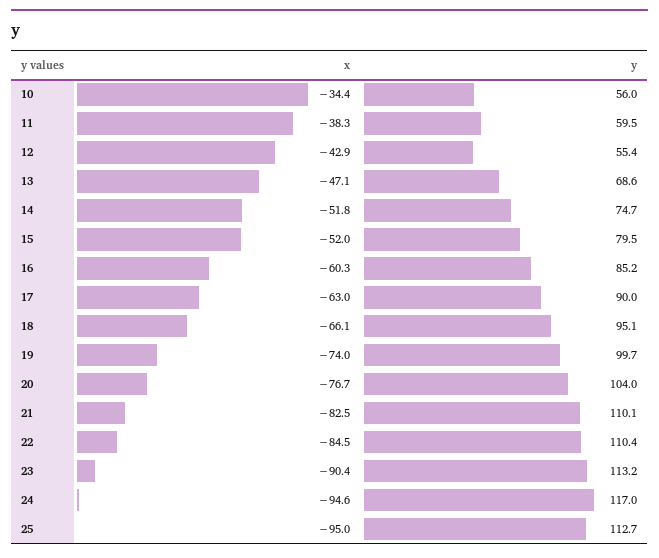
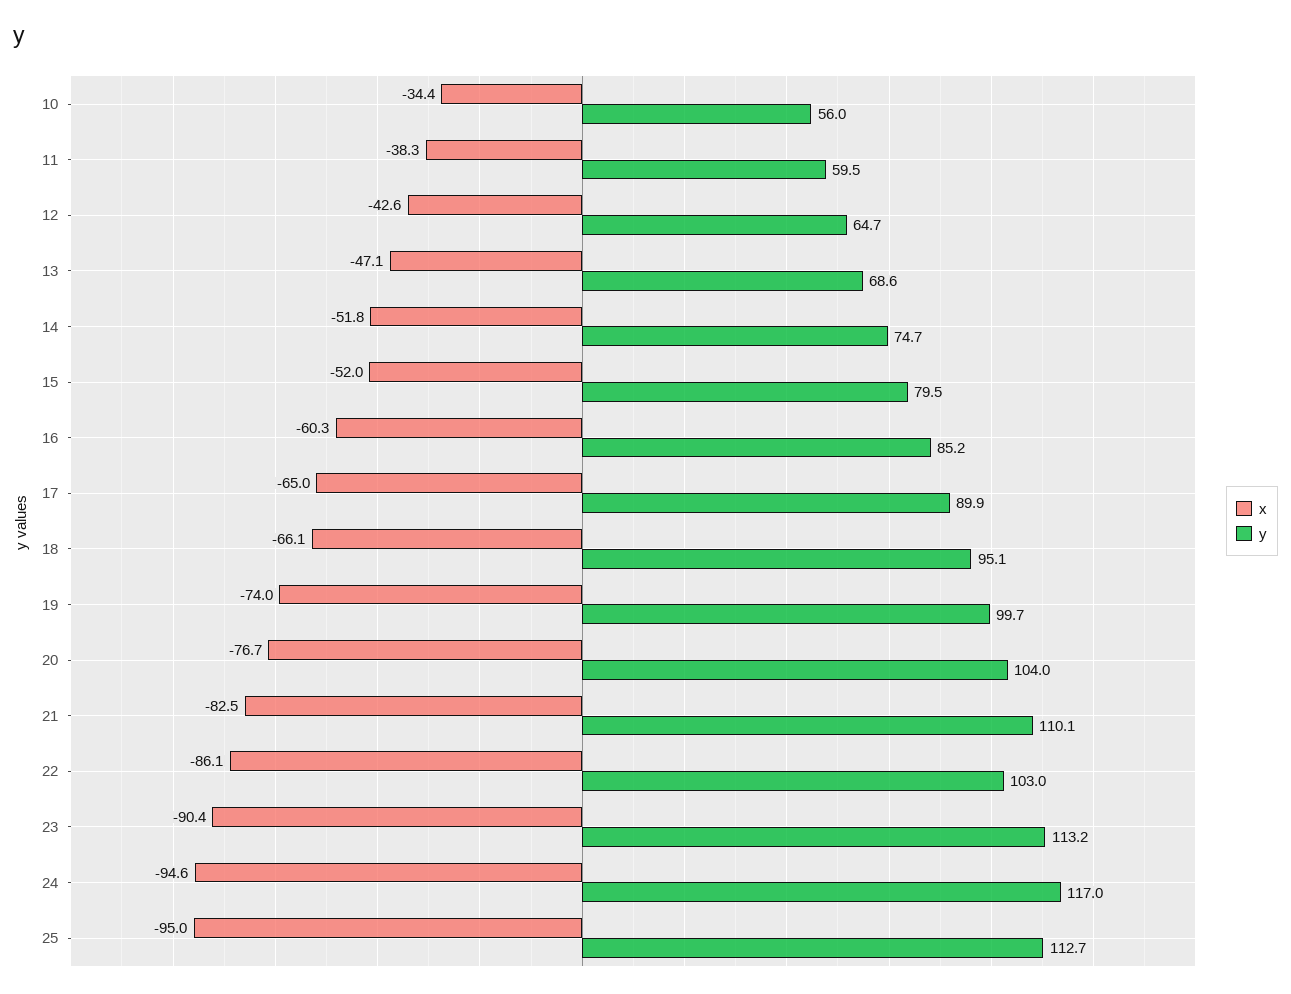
x, 12: -42.9 -> -42.6
y, 12: 55.4 -> 64.7
x, 17: -63 -> -65
y, 17: 90 -> 89.9
x, 22: -84.5 -> -86.1
y, 22: 110.4 -> 103

